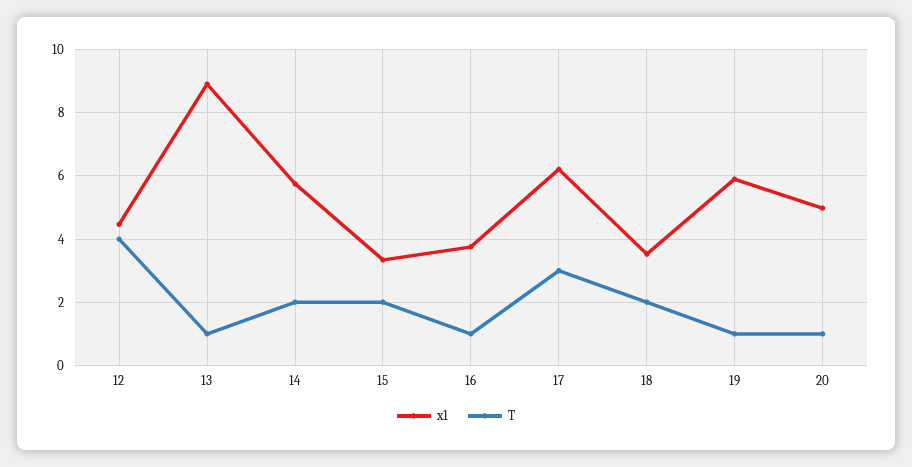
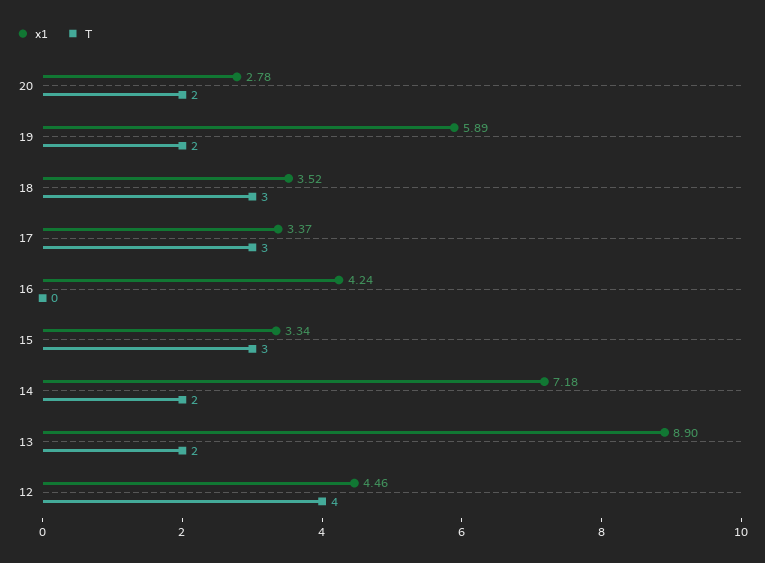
T, 13: 1 -> 2
x1, 14: 5.8 -> 7.18
T, 15: 2 -> 3
x1, 16: 3.8 -> 4.24
T, 16: 1 -> 0
x1, 17: 6.2 -> 3.37
T, 18: 2 -> 3
T, 19: 1 -> 2
x1, 20: 5 -> 2.78
T, 20: 1 -> 2

